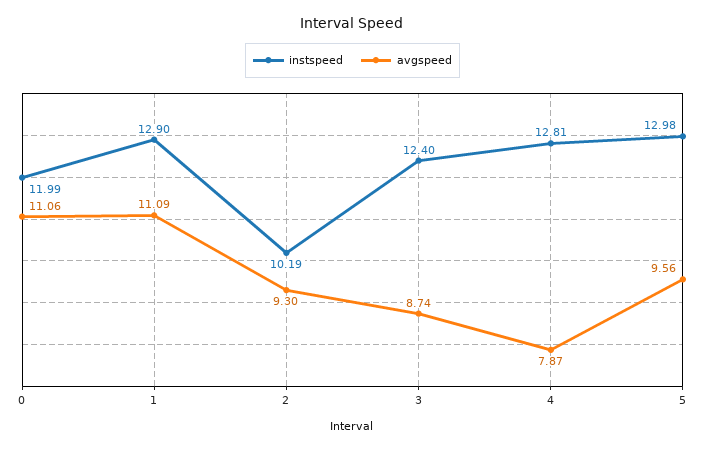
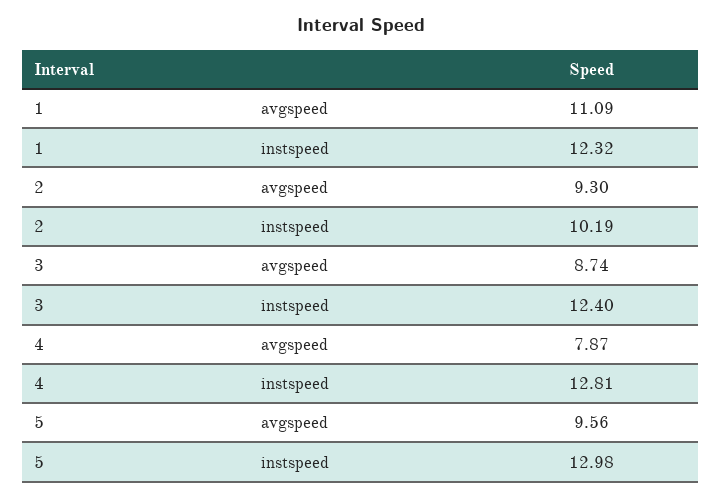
instspeed, 0: 11.99 -> none
avgspeed, 0: 11.06 -> none
instspeed, 1: 12.9 -> 12.32

